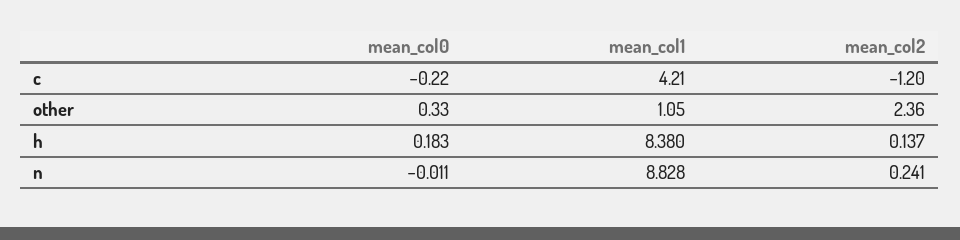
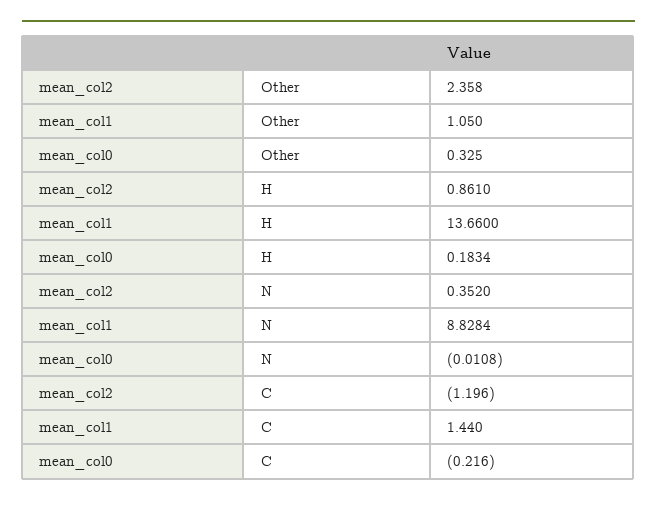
mean_col1, c: 4.21 -> 1.44
mean_col1, h: 8.38 -> 13.66
mean_col2, h: 0.137 -> 0.861
mean_col2, n: 0.241 -> 0.352

